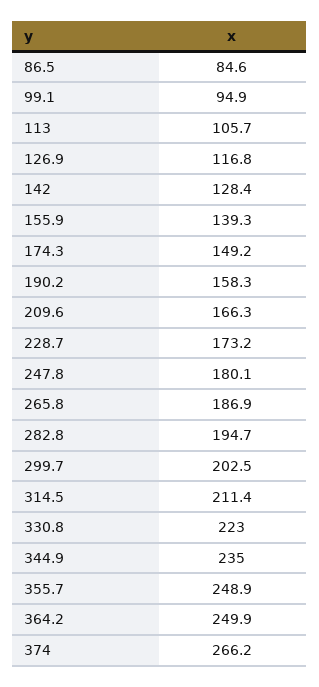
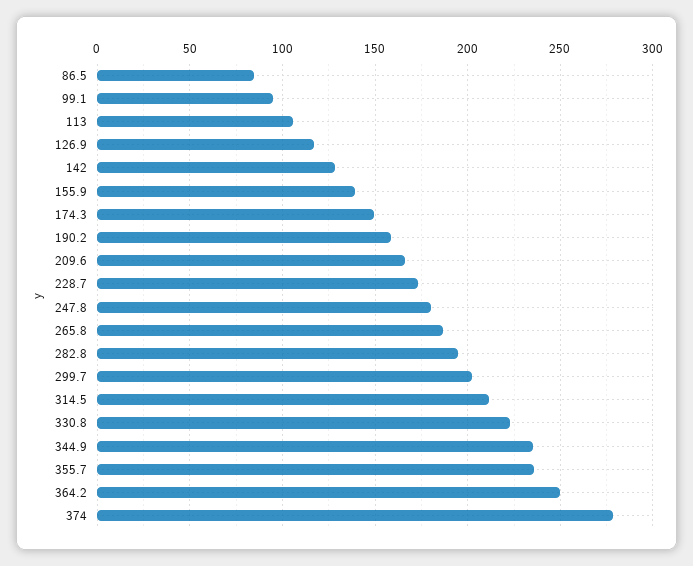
355.7: 248.9 -> 235
374: 266.2 -> 280

